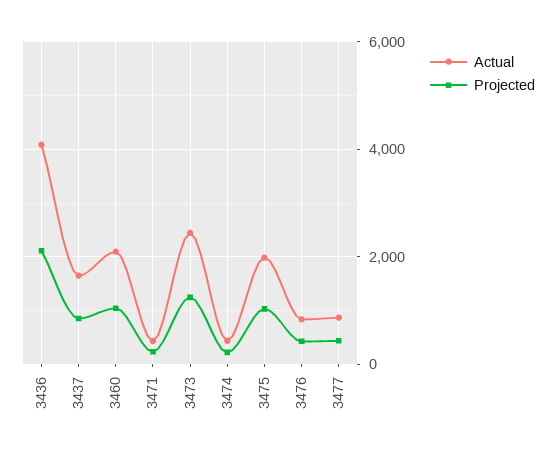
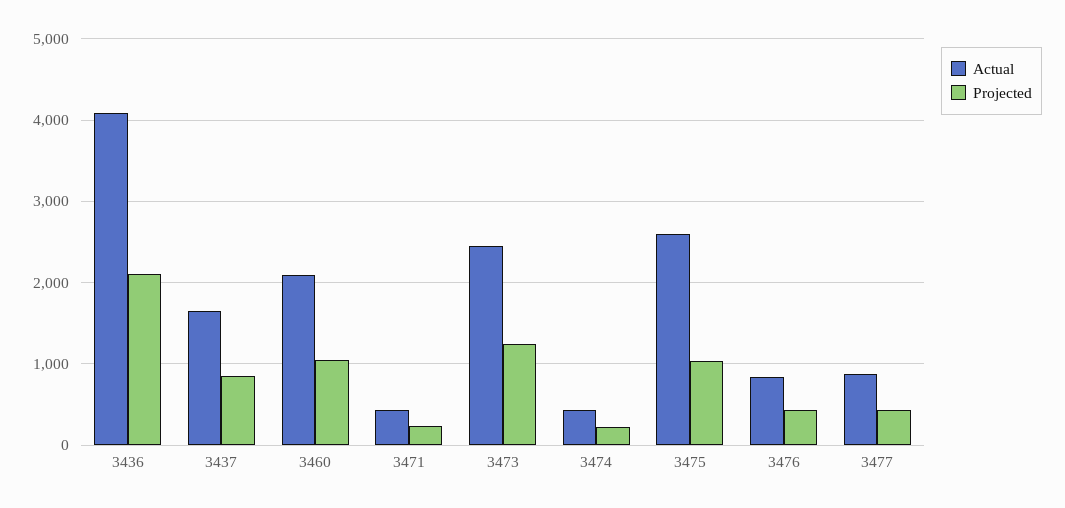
Actual, 3475: 2000 -> 2600

